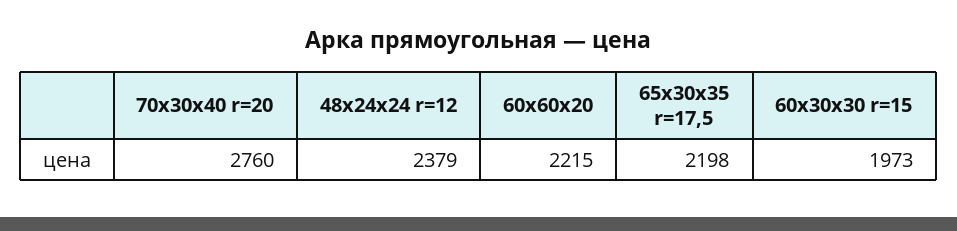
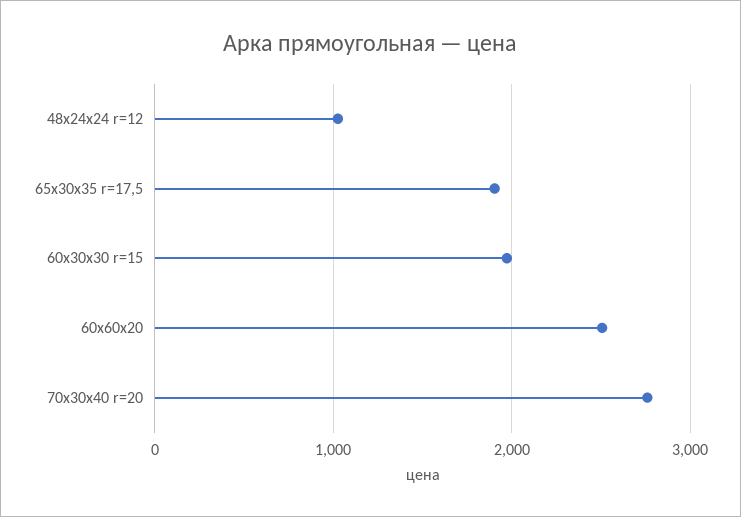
48х24х24 r=12: 2379 -> 1000
60x60x20: 2215 -> 2500
65x30x35 r=17,5: 2198 -> 1900

